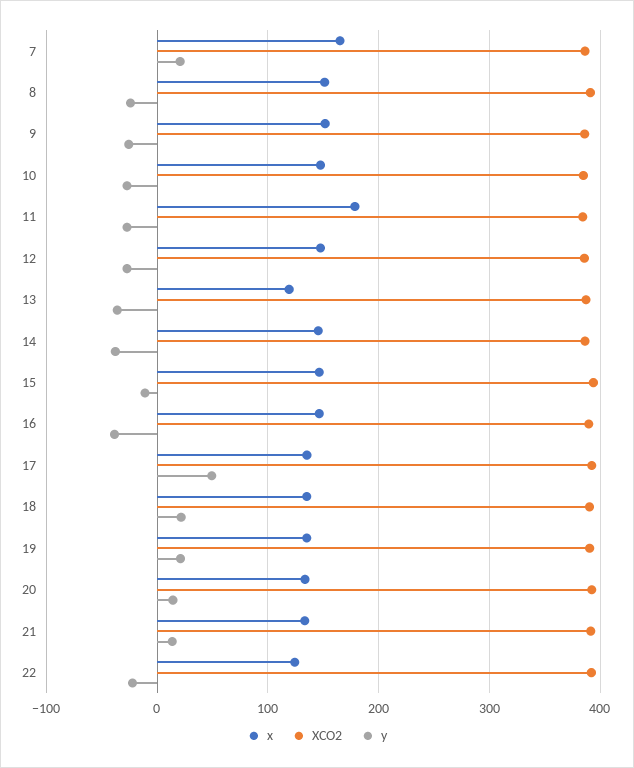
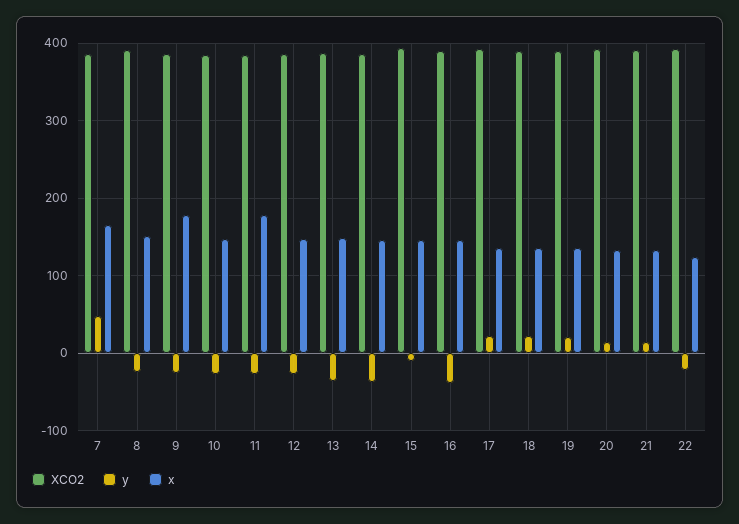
y, 7: 20 -> 50
x, 9: 150 -> 180
x, 13: 120 -> 150
y, 17: 50 -> 20

